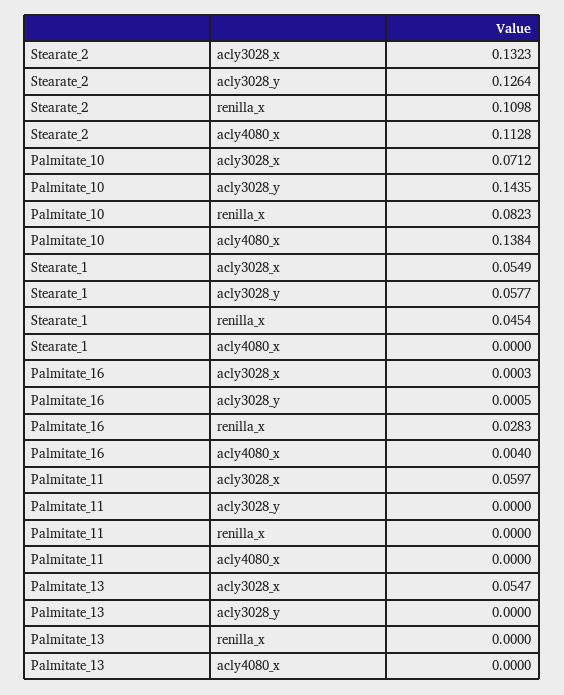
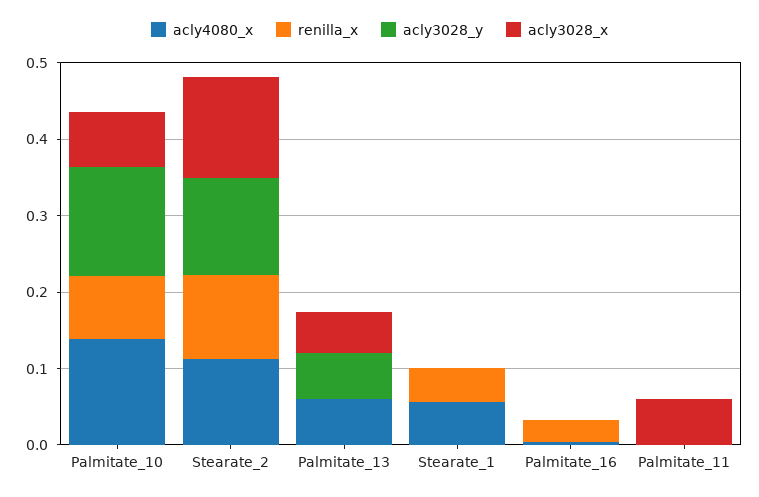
acly3028_x, Stearate_1: 0.0549 -> 0
acly3028_y, Stearate_1: 0.0577 -> 0
acly4080_x, Stearate_1: 0 -> 0.06
acly3028_y, Palmitate_13: 0 -> 0.06
acly4080_x, Palmitate_13: 0 -> 0.06

